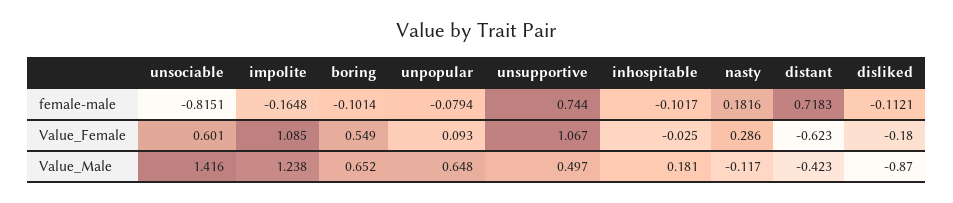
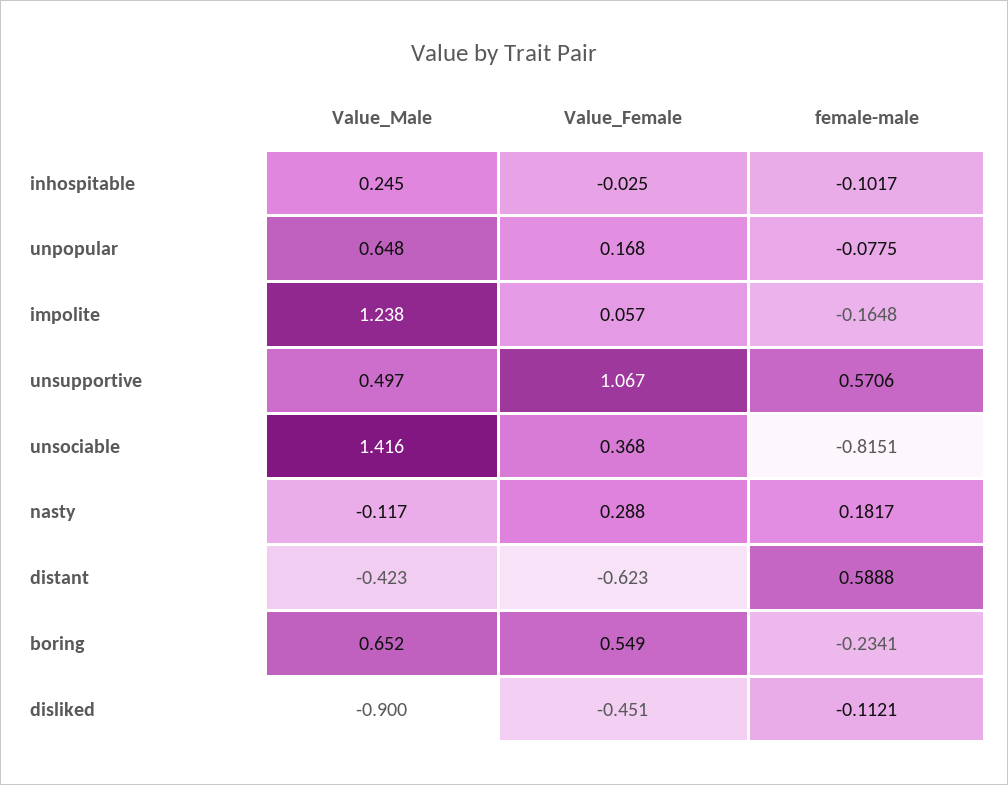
boring, female-male: -0.1014 -> -0.2341
unpopular, female-male: -0.0794 -> -0.0775
unsupportive, female-male: 0.744 -> 0.5706
nasty, female-male: 0.1816 -> 0.1817
distant, female-male: 0.7183 -> 0.5888
unsociable, Value_Female: 0.601 -> 0.368
impolite, Value_Female: 1.085 -> 0.057
unpopular, Value_Female: 0.093 -> 0.168
nasty, Value_Female: 0.286 -> 0.288
disliked, Value_Female: -0.18 -> -0.451
inhospitable, Value_Male: 0.181 -> 0.245
disliked, Value_Male: -0.87 -> -0.9

